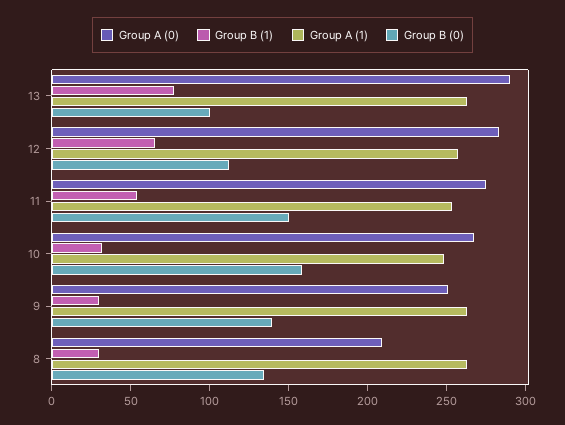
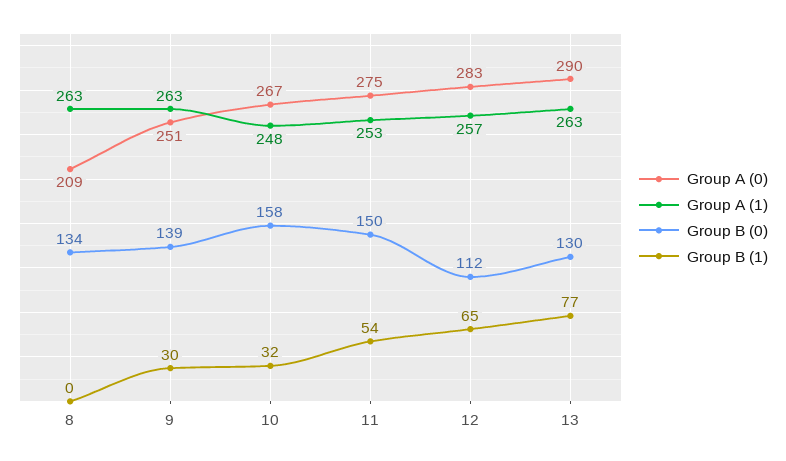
Group B (0), 13: 100 -> 130
Group B (1), 8: 30 -> 0

